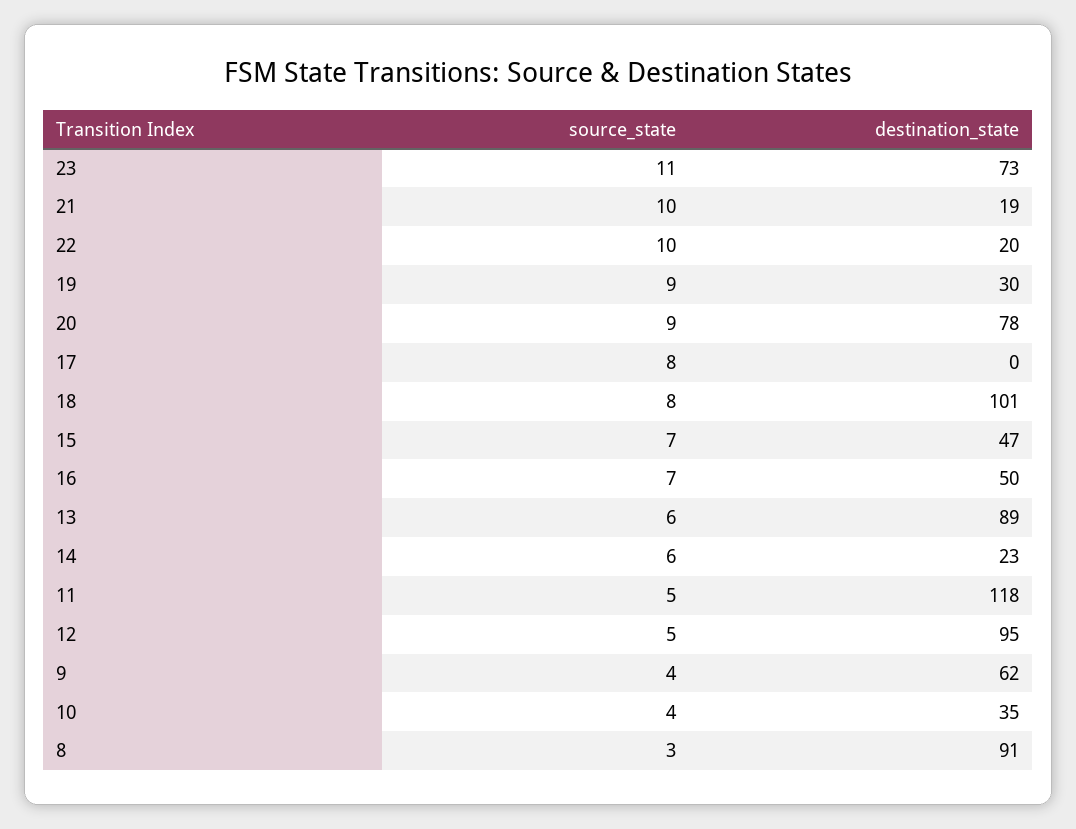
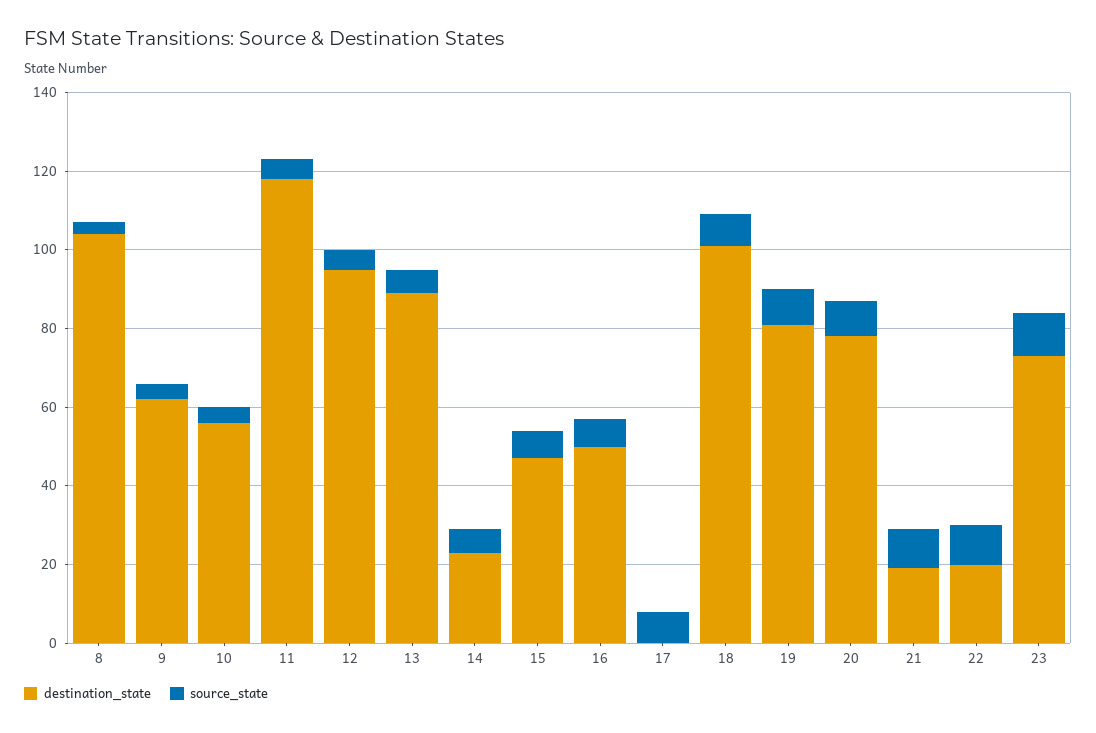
destination_state, 19: 30 -> 80
destination_state, 10: 35 -> 55
destination_state, 8: 91 -> 105

